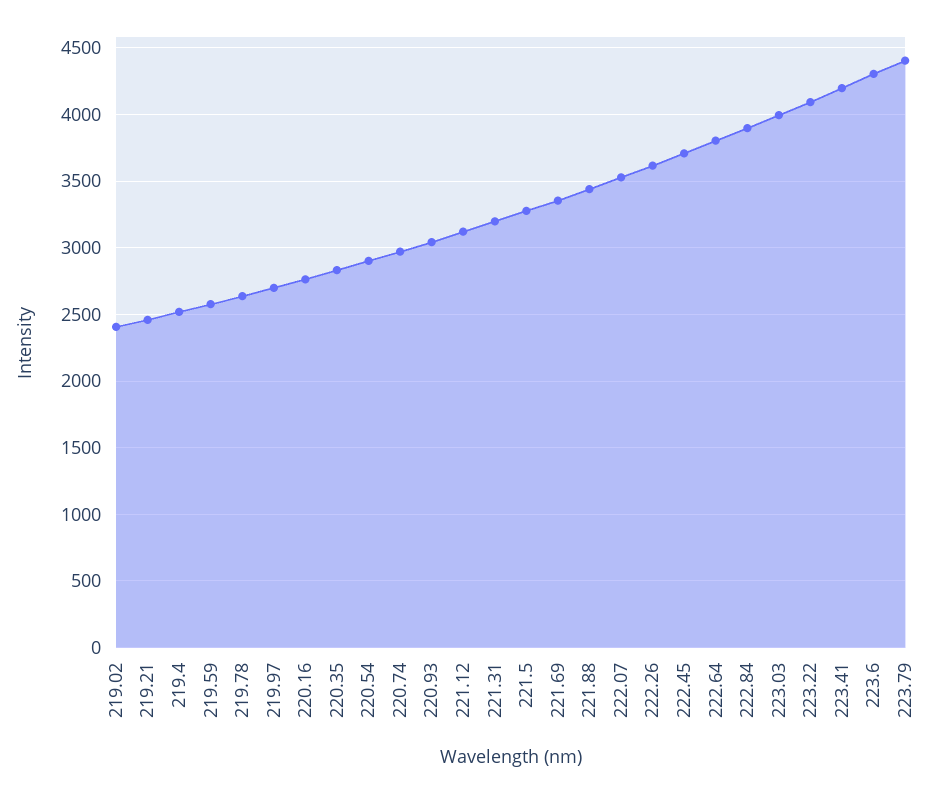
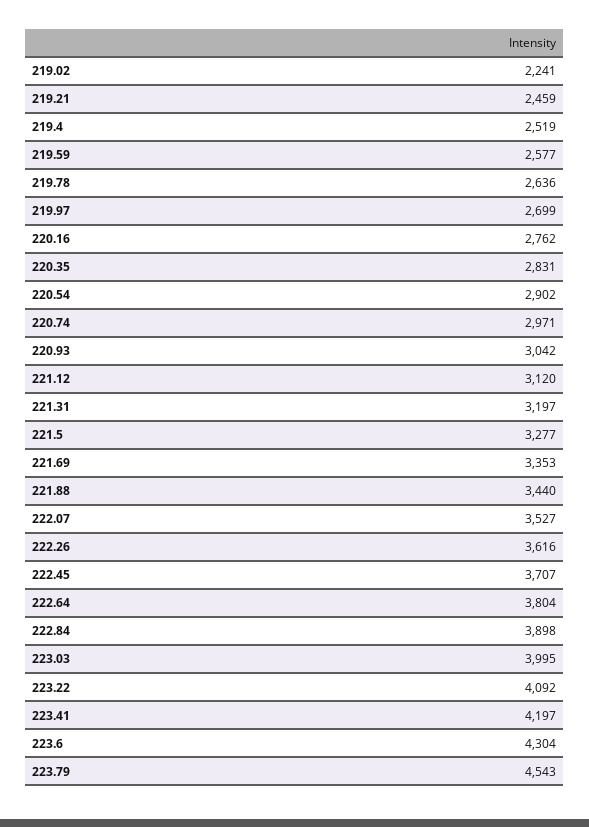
219.02: 2400 -> 2241
223.79: 4400 -> 4543

